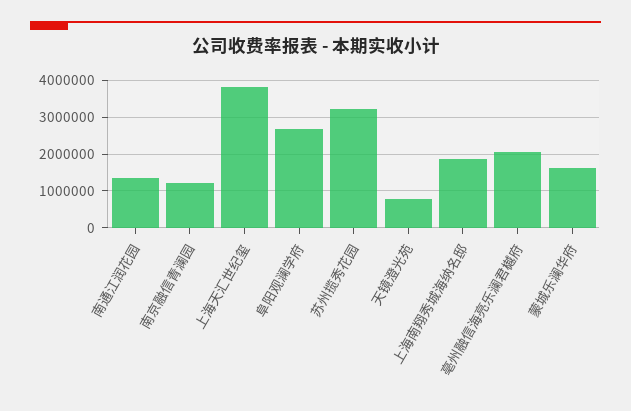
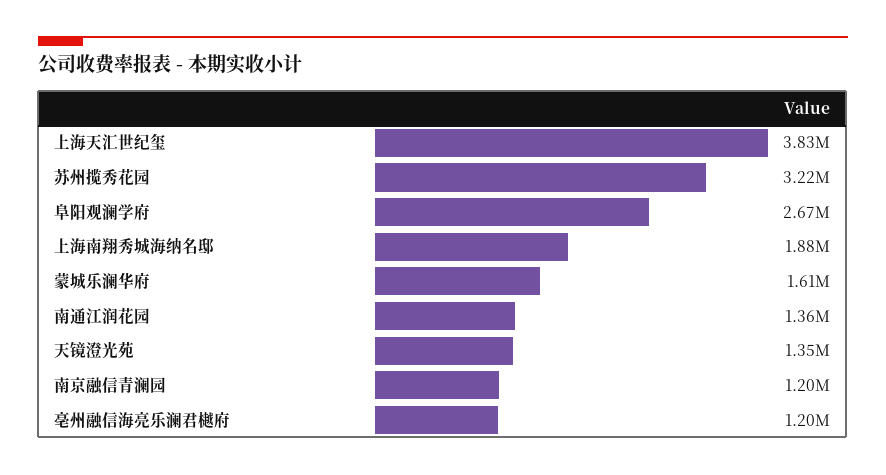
天镜澄光苑: 800000 -> 1350000
亳州融信海亮乐澜君樾府: 2000000 -> 1200000

